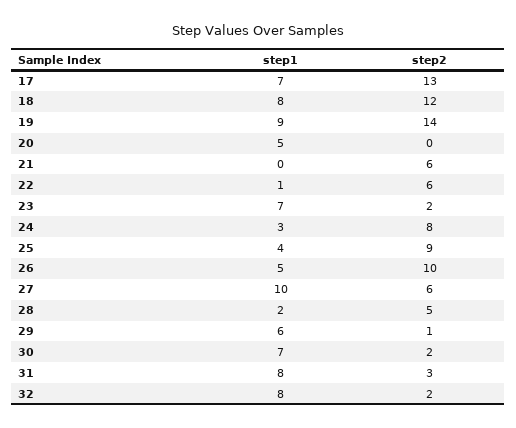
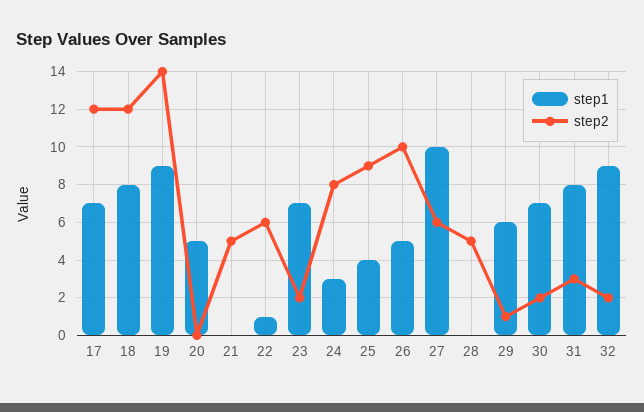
step2, 17: 13 -> 12
step2, 21: 6 -> 5
step1, 28: 2 -> 0
step1, 32: 8 -> 9

